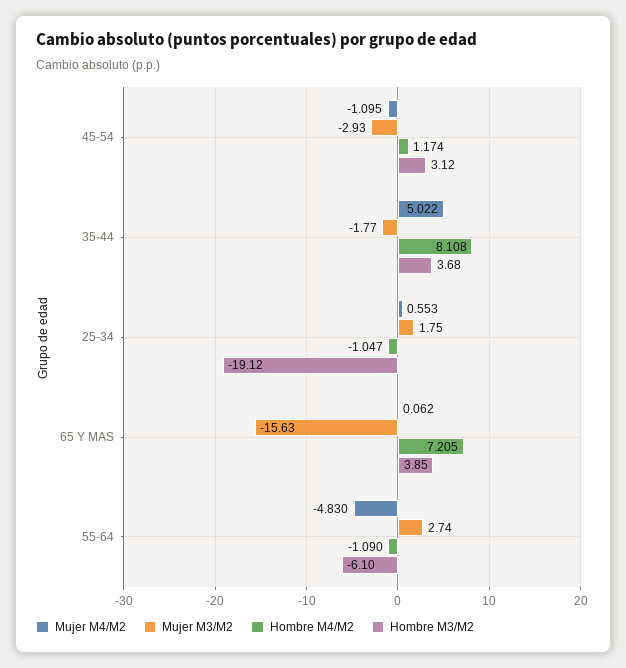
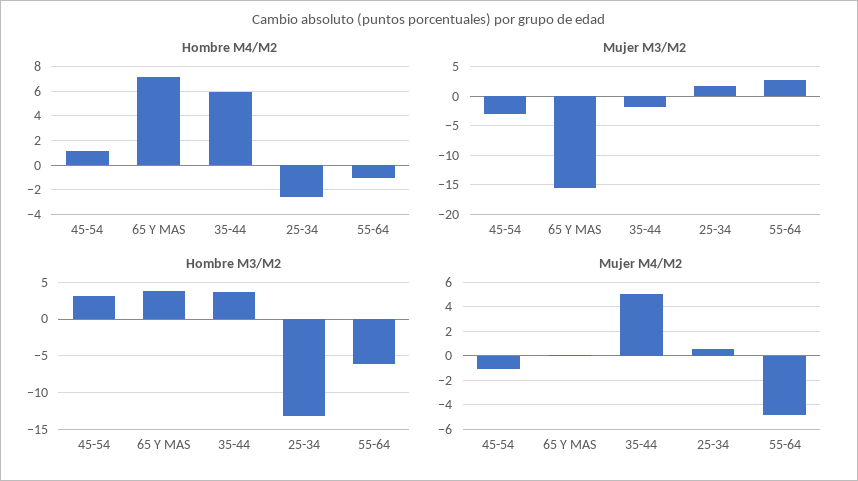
Hombre M4/M2, 35-44: 8.108 -> 6
Hombre M4/M2, 25-34: -1.047 -> -2.5
Hombre M3/M2, 25-34: -19.12 -> -13

